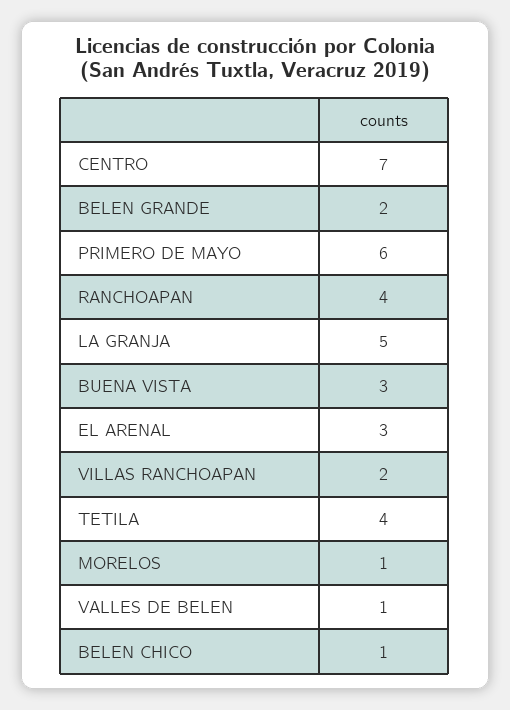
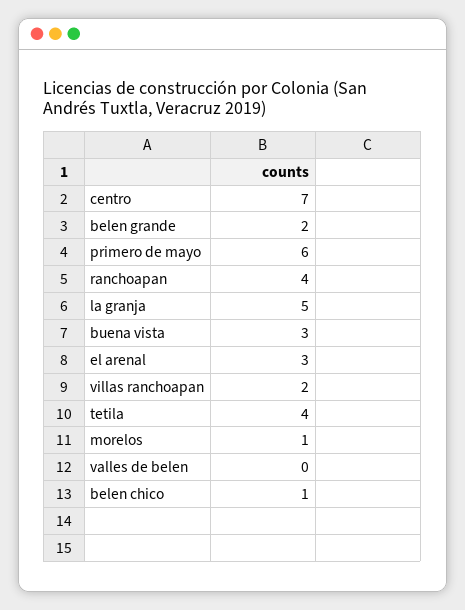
VALLES DE BELEN: 1 -> 0

